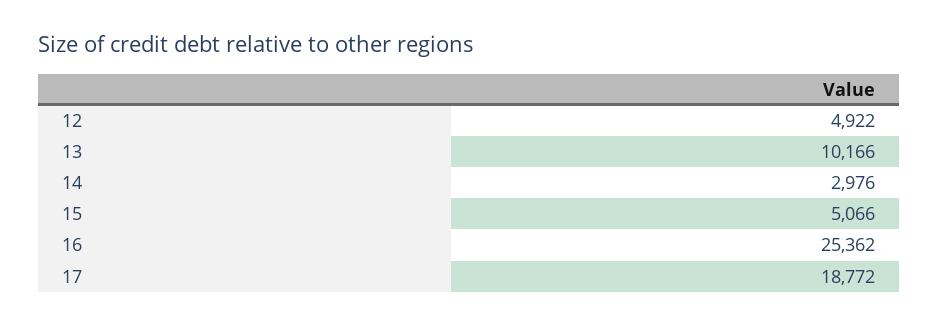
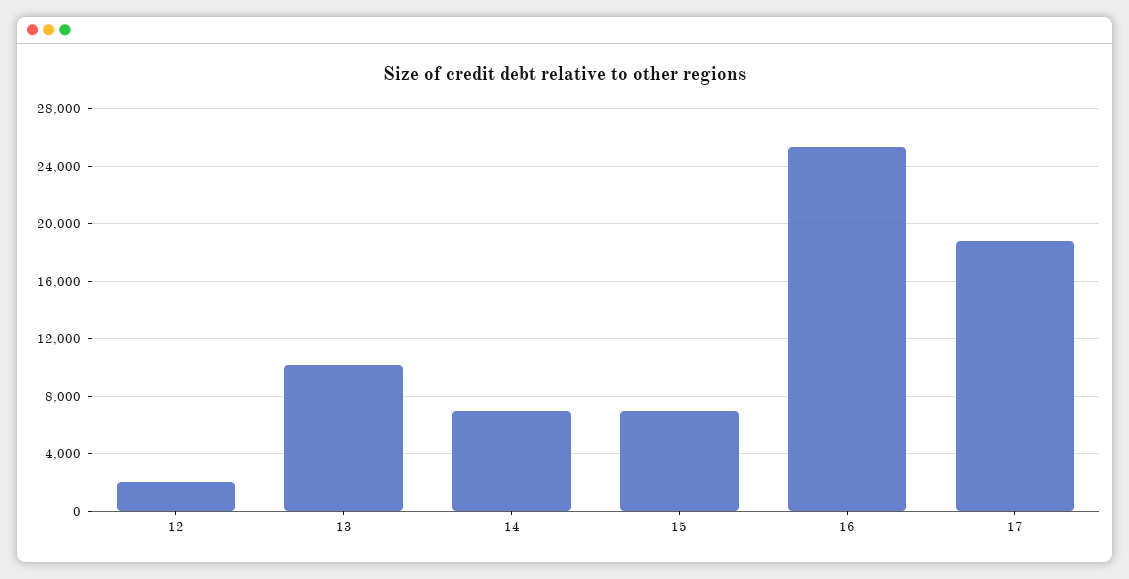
12: 4922 -> 2000
14: 2976 -> 7000
15: 5066 -> 7000

